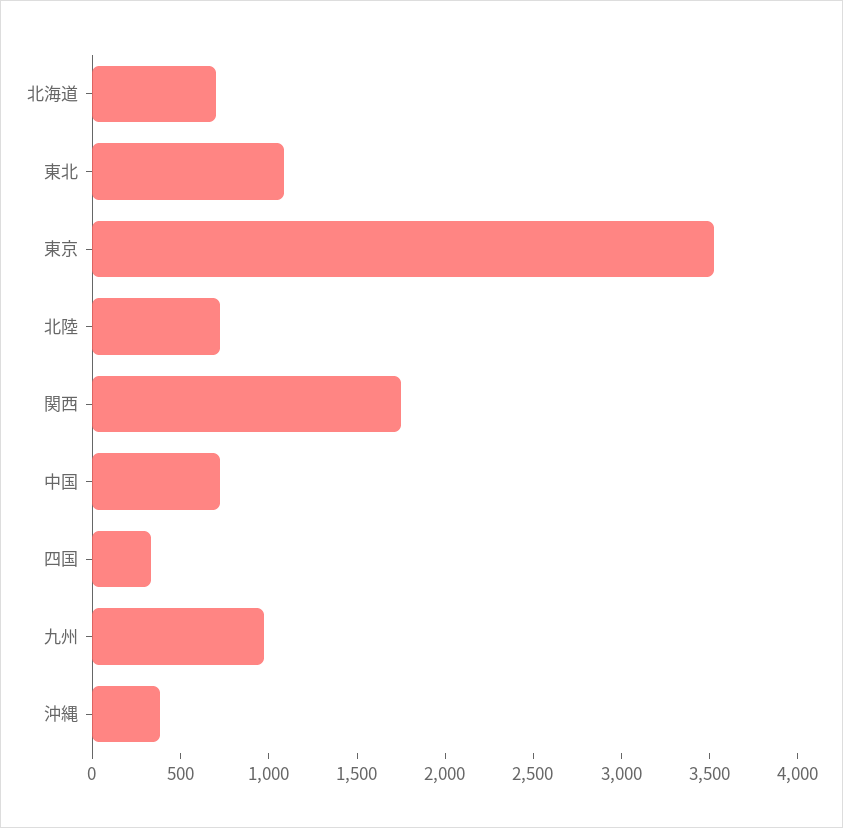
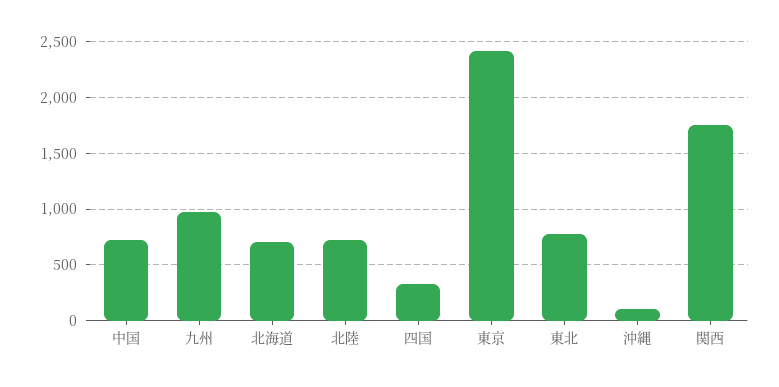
東北: 1100 -> 800
東京: 3500 -> 2400
沖縄: 400 -> 100

